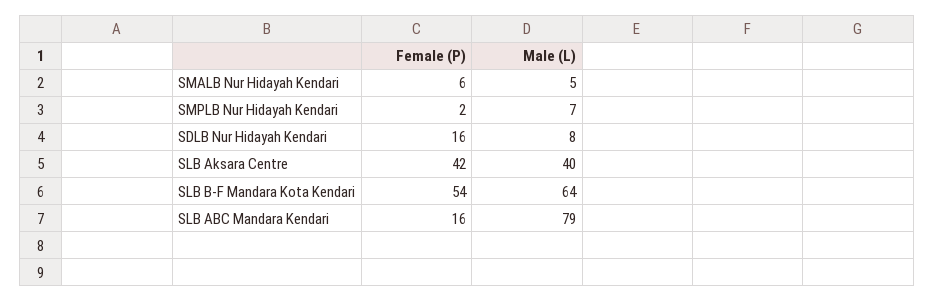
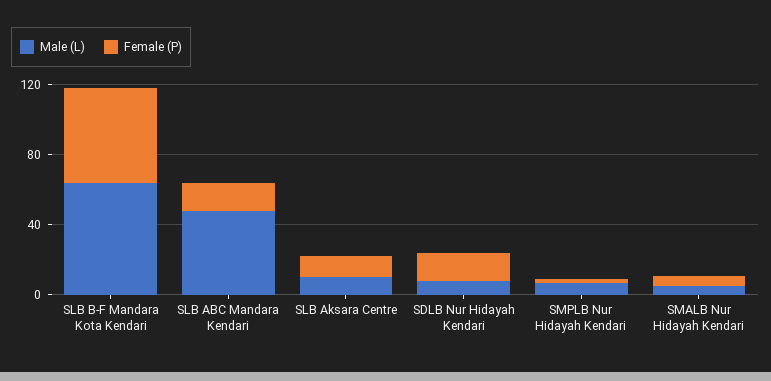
Female (P), SLB Aksara Centre: 42 -> 10
Male (L), SLB Aksara Centre: 40 -> 10
Male (L), SLB ABC Mandara Kendari: 79 -> 50

